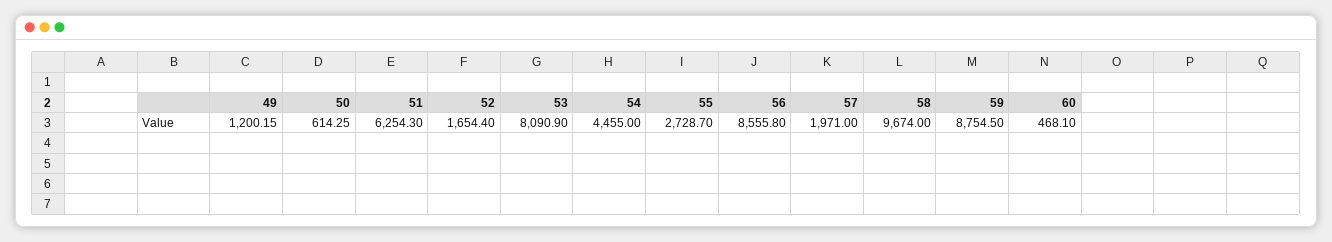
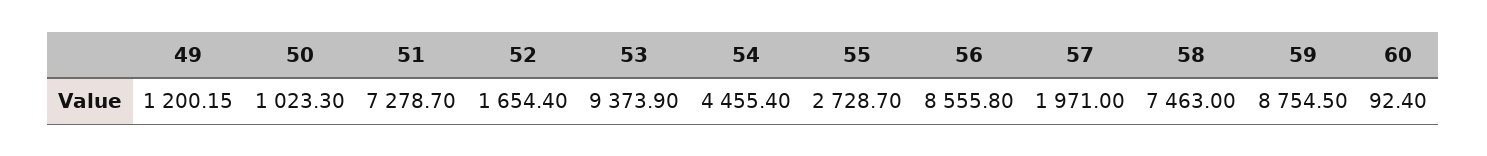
50: 614.25 -> 1023.3
51: 6254.3 -> 7278.7
53: 8090.9 -> 9373.9
54: 4455 -> 4455.4
58: 9674 -> 7463
60: 468.1 -> 92.4

